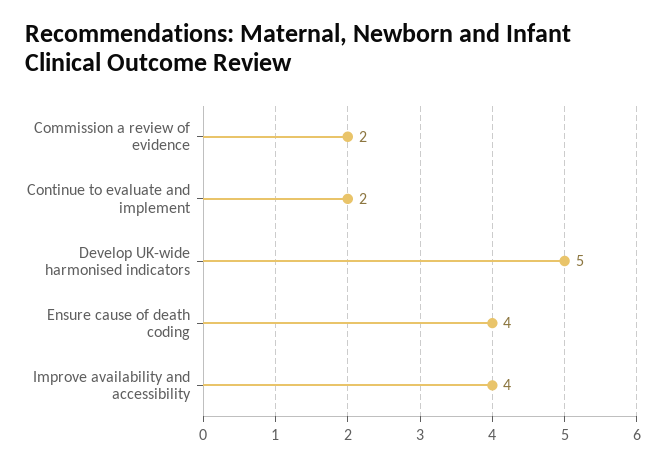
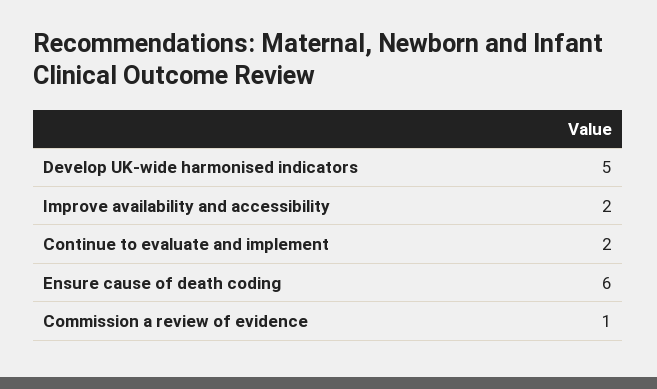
Commission a review of evidence: 2 -> 1
Ensure cause of death coding: 4 -> 6
Improve availability and accessibility: 4 -> 2

